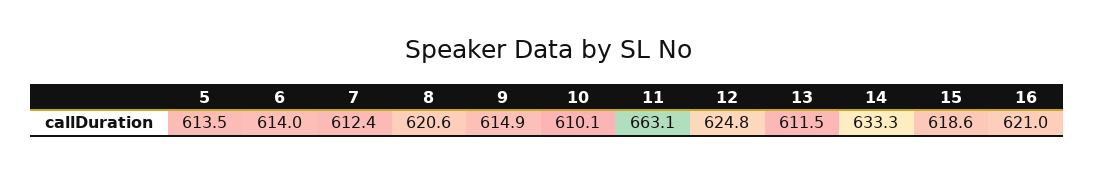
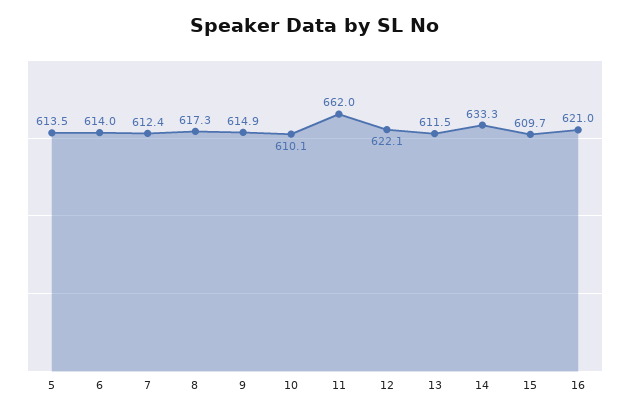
8: 620.6 -> 617.3
11: 663.1 -> 662
12: 624.8 -> 622.1
15: 618.6 -> 609.7

